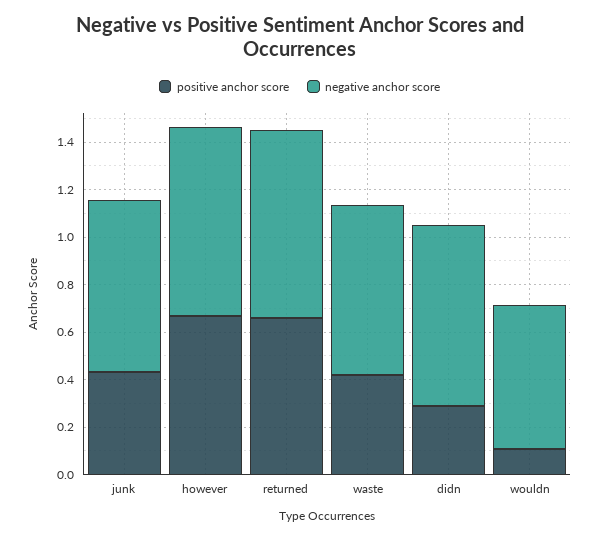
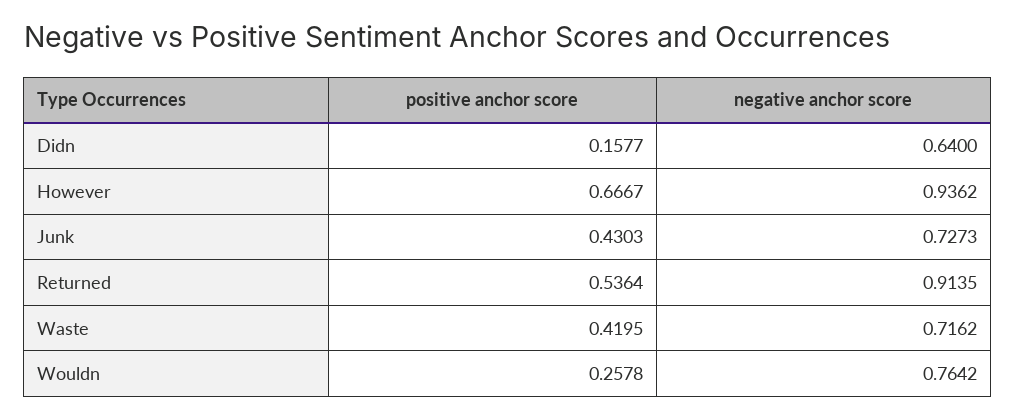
negative anchor score, however: 0.8 -> 0.9362
positive anchor score, returned: 0.65 -> 0.5364
negative anchor score, returned: 0.8 -> 0.9135
positive anchor score, didn: 0.3 -> 0.1577
negative anchor score, didn: 0.75 -> 0.64
positive anchor score, wouldn: 0.1 -> 0.2578
negative anchor score, wouldn: 0.6 -> 0.7642

